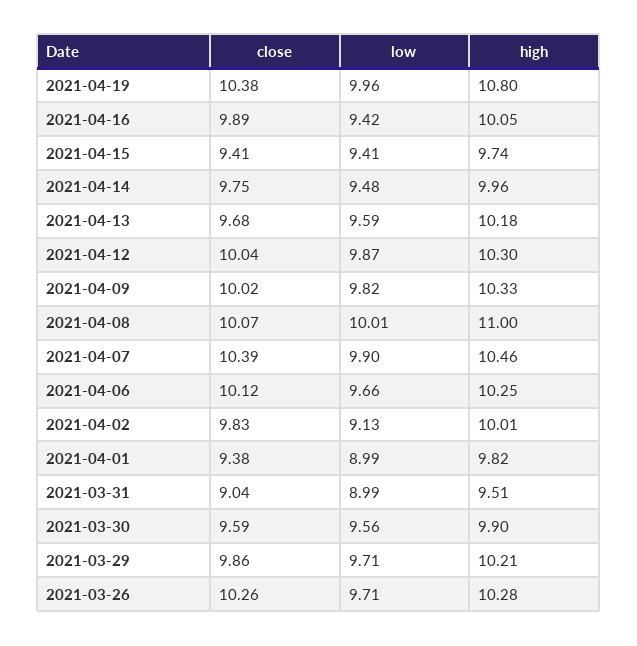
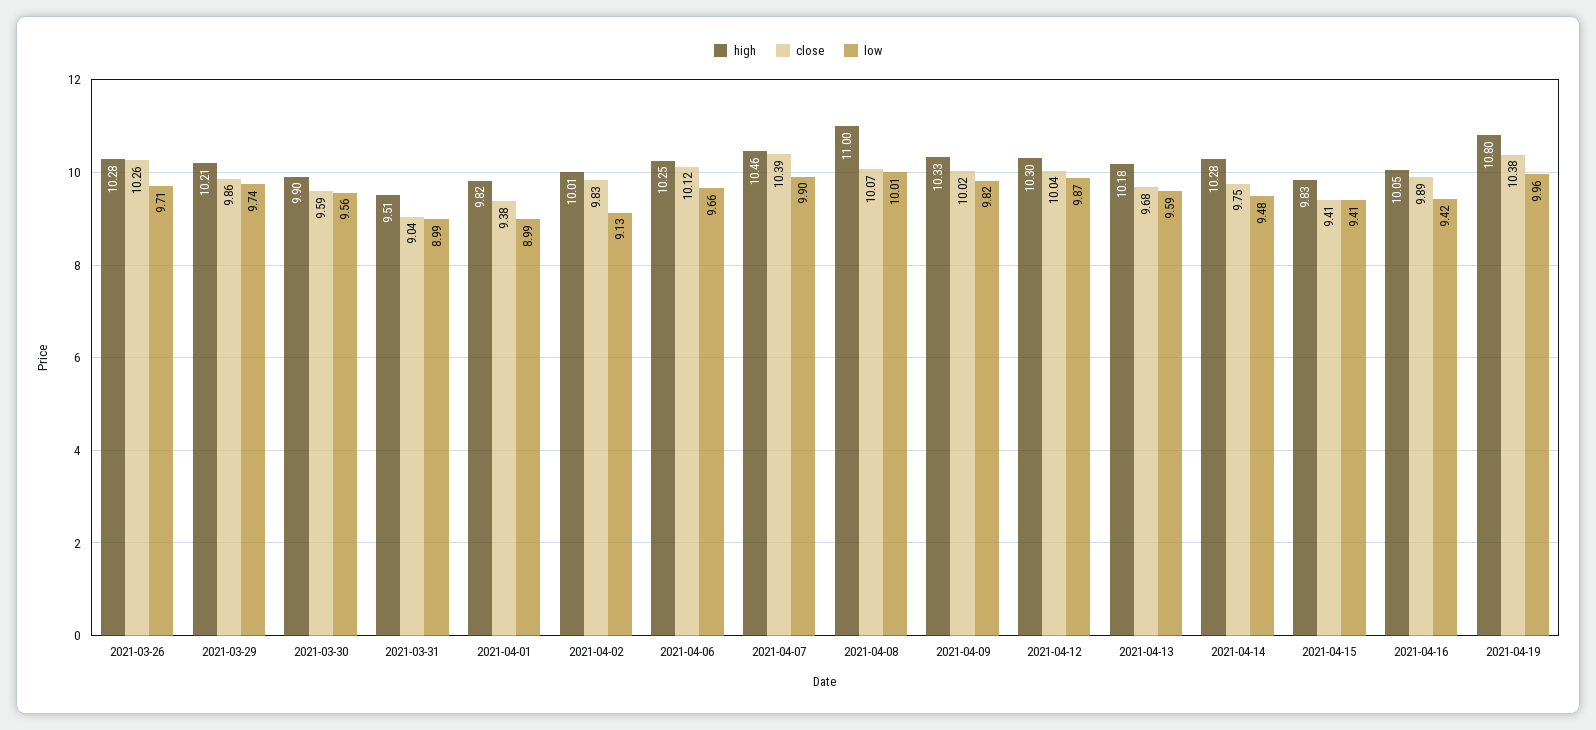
high, 2021-04-15: 9.74 -> 9.83
high, 2021-04-14: 9.96 -> 10.28
low, 2021-03-29: 9.71 -> 9.74

